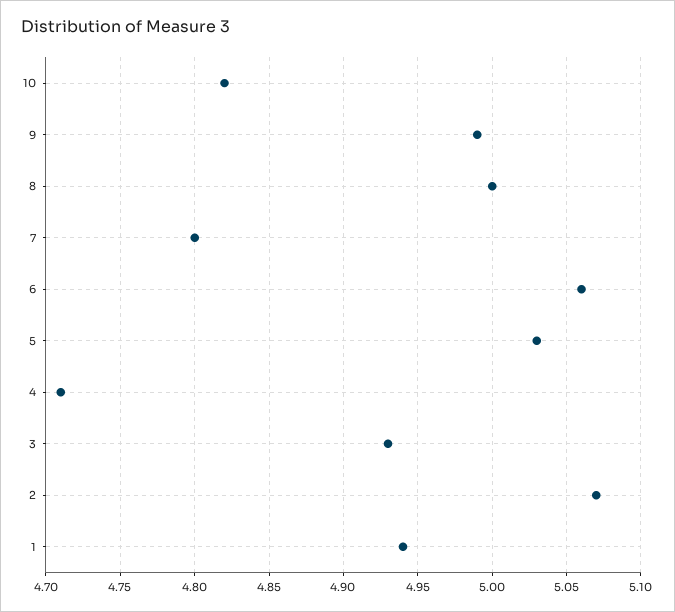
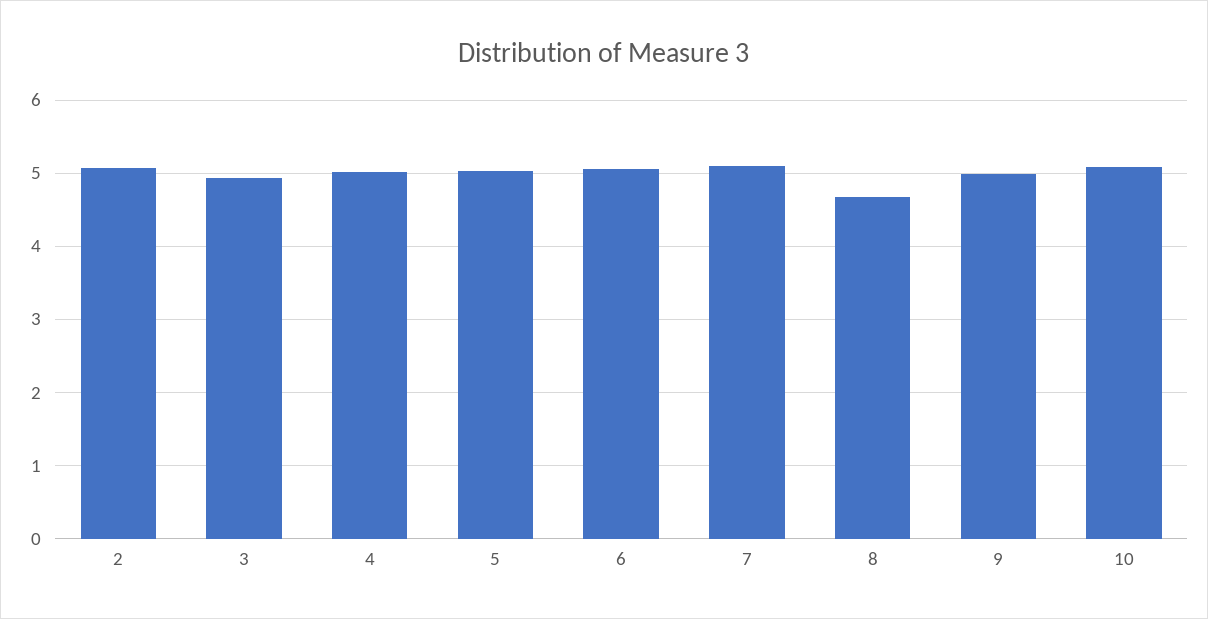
10: 4.82 -> 5.1
8: 5 -> 4.7
7: 4.8 -> 5.1
4: 4.71 -> 5
1: 4.94 -> none

